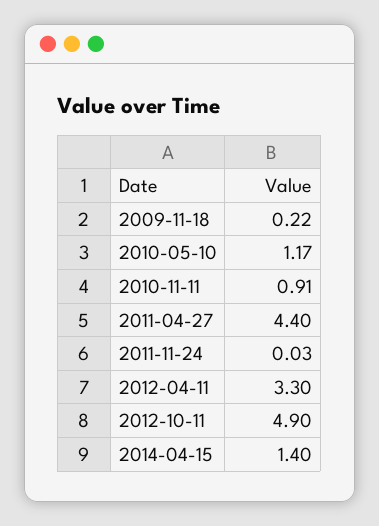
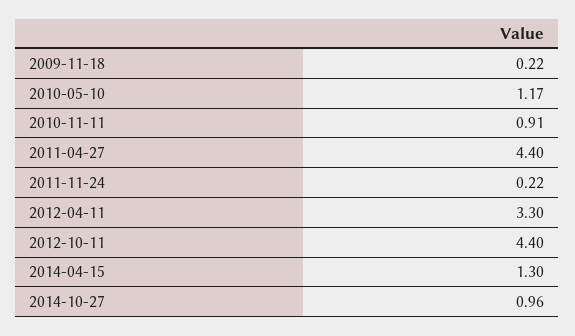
2011-11-24: 0.03 -> 0.22
2012-10-11: 4.9 -> 4.4
2014-04-15: 1.4 -> 1.3
2014-10-27: none -> 0.96

